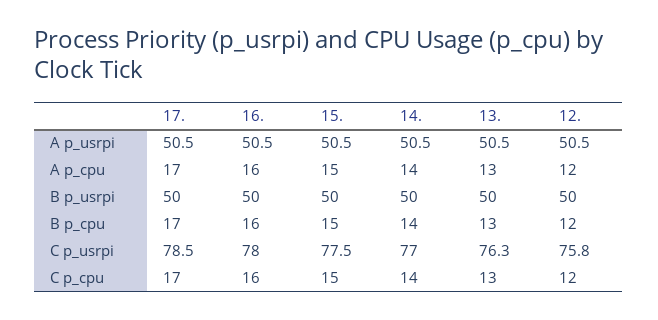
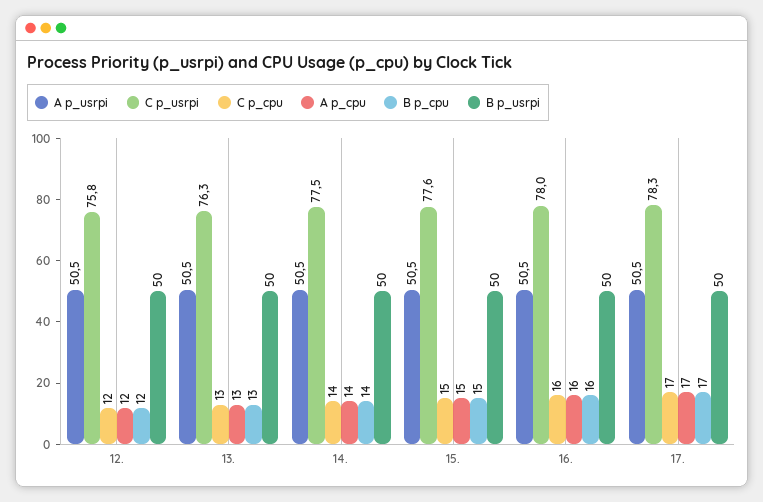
C p_usrpi, 17.: 78.5 -> 78.3
C p_usrpi, 15.: 77.5 -> 77.6
C p_usrpi, 14.: 77 -> 77.5

